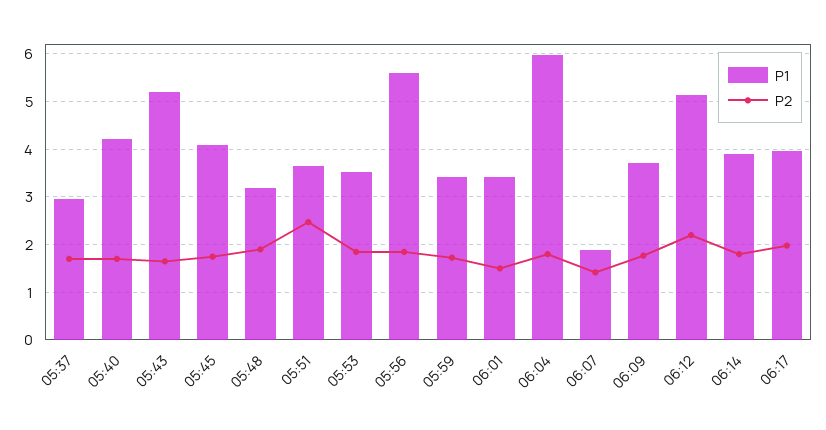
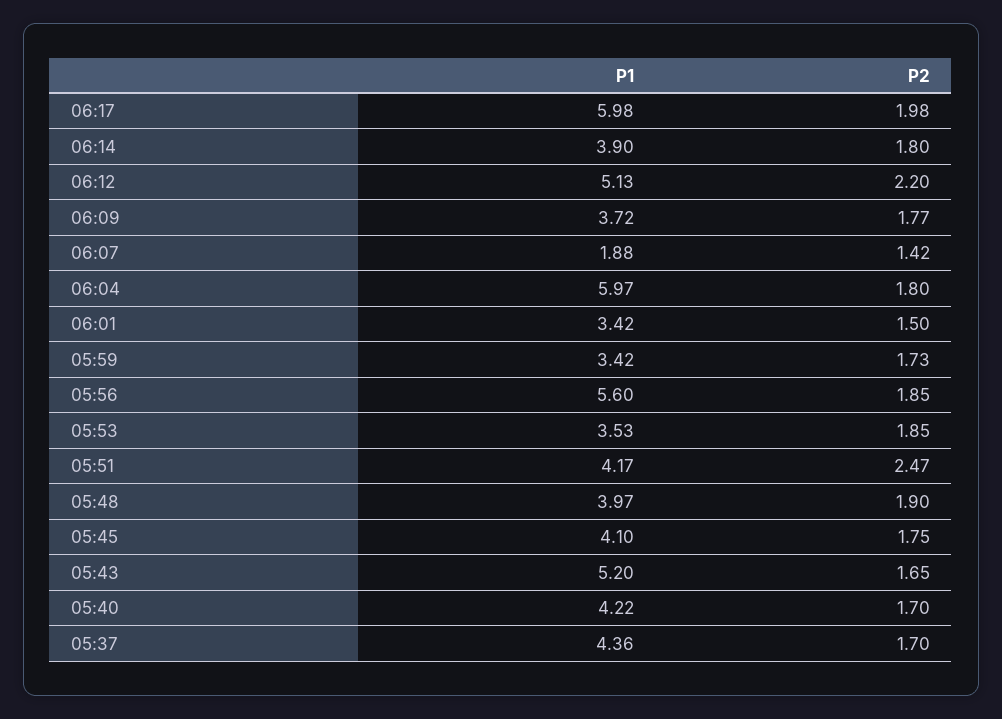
P1, 05:37: 3 -> 4.36
P1, 05:48: 3.2 -> 3.97
P1, 05:51: 3.6 -> 4.17
P1, 06:17: 4 -> 5.98

